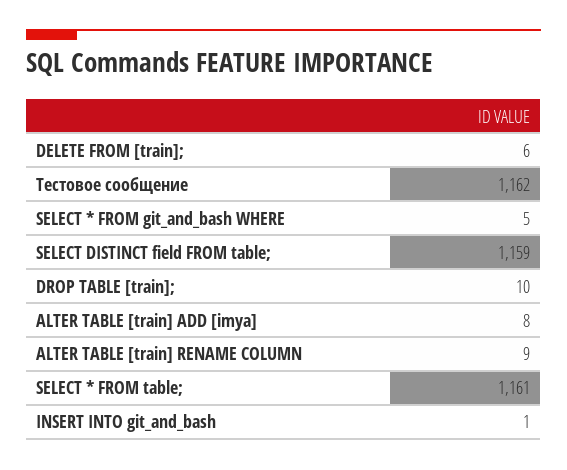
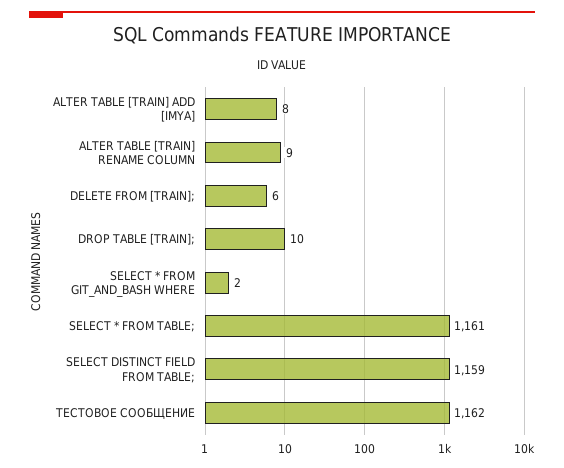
SELECT * FROM git_and_bash WHERE: 5 -> 2
INSERT INTO git_and_bash: 1 -> none

